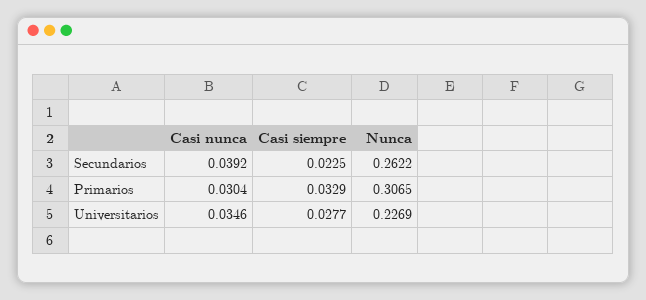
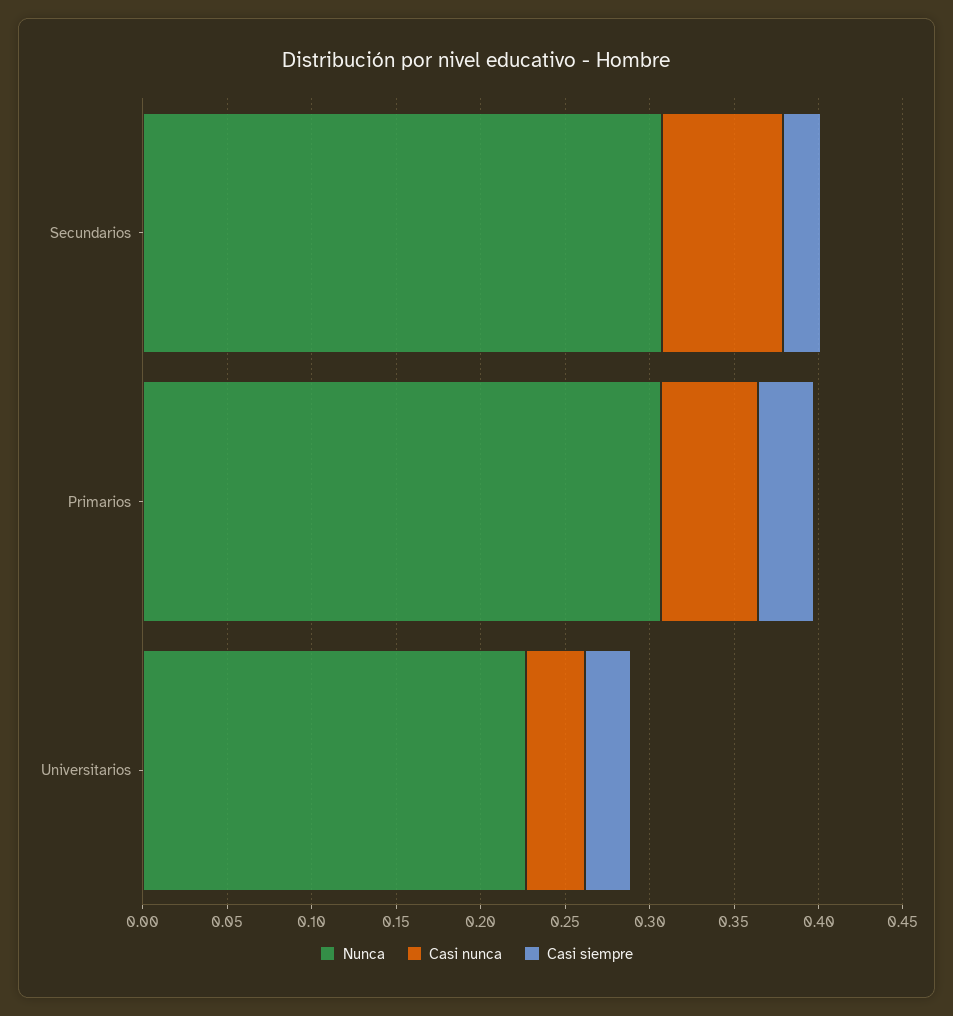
Casi nunca, Secundarios: 0.0392 -> 0.07
Nunca, Secundarios: 0.2622 -> 0.31
Casi nunca, Primarios: 0.0304 -> 0.06

